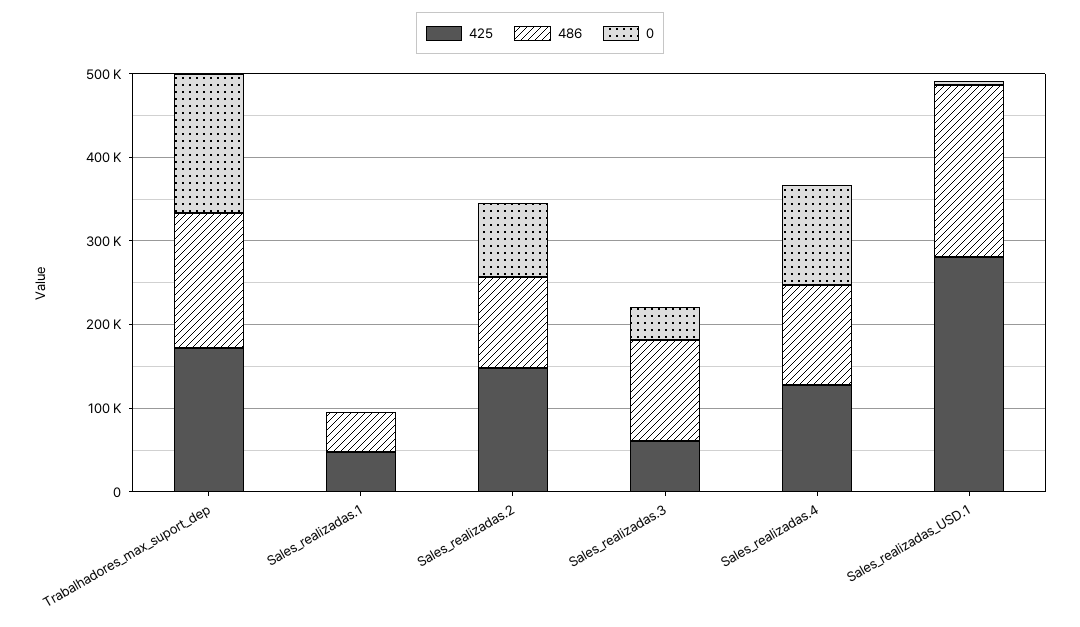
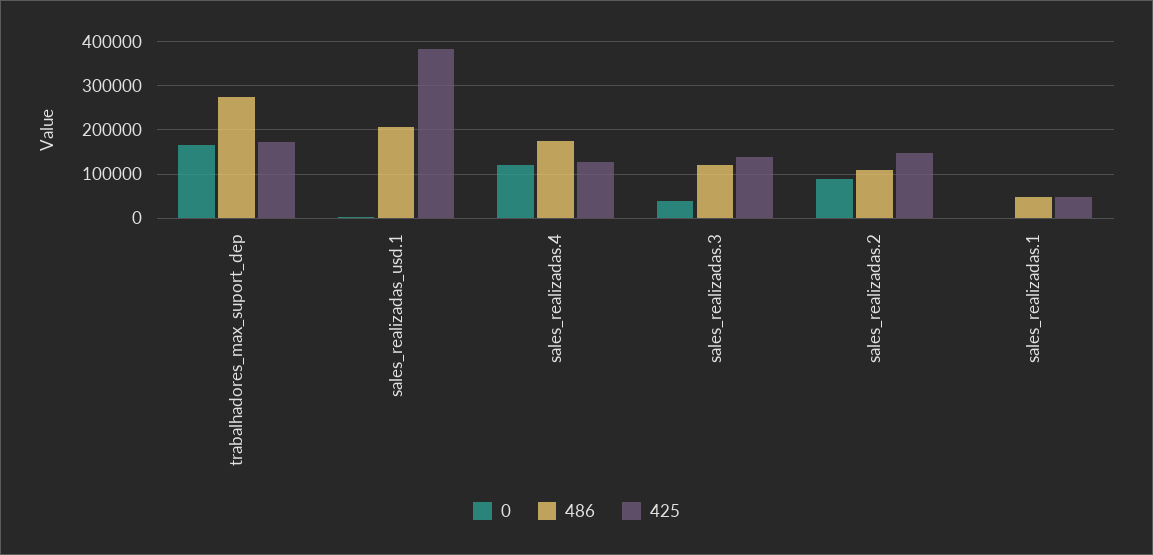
486, Trabalhadores_max_suport_dep: 160000 -> 280000
425, Sales_realizadas.3: 60000 -> 140000
486, Sales_realizadas.4: 120000 -> 180000
425, Sales_realizadas_USD.1: 280000 -> 380000

